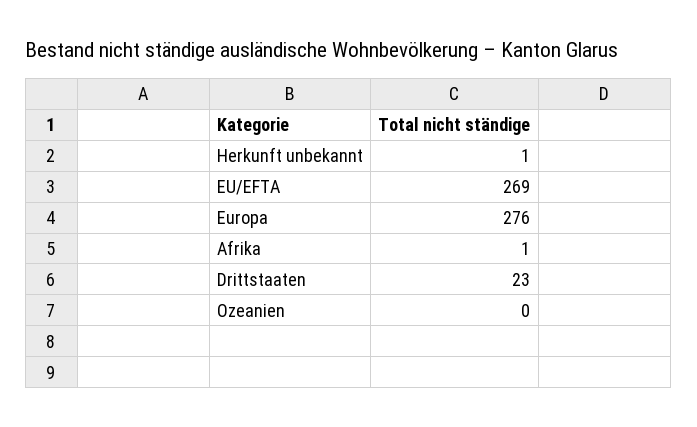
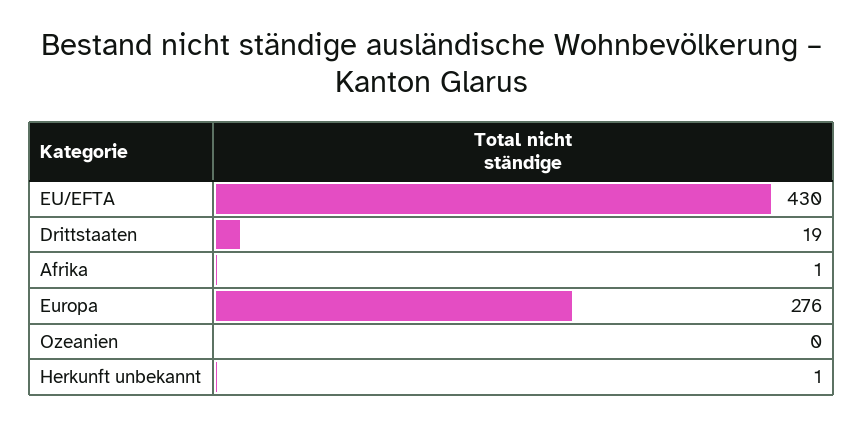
EU/EFTA: 269 -> 430
Drittstaaten: 23 -> 19

